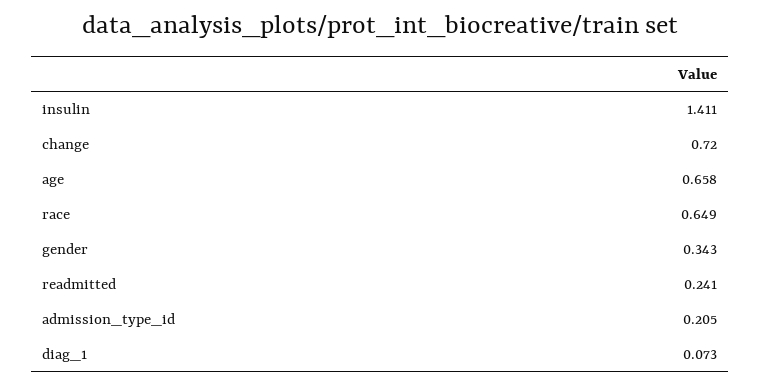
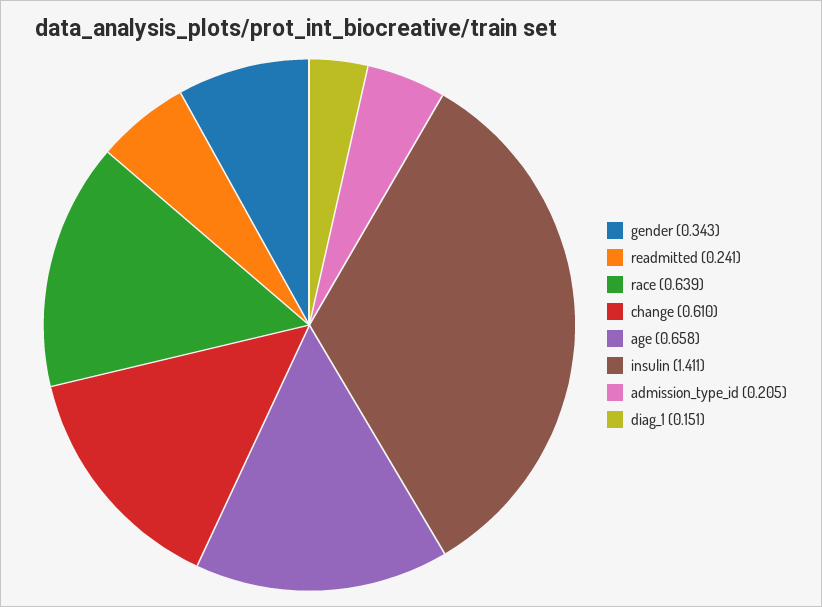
change: 0.72 -> 0.61
race: 0.649 -> 0.639
diag_1: 0.073 -> 0.151

